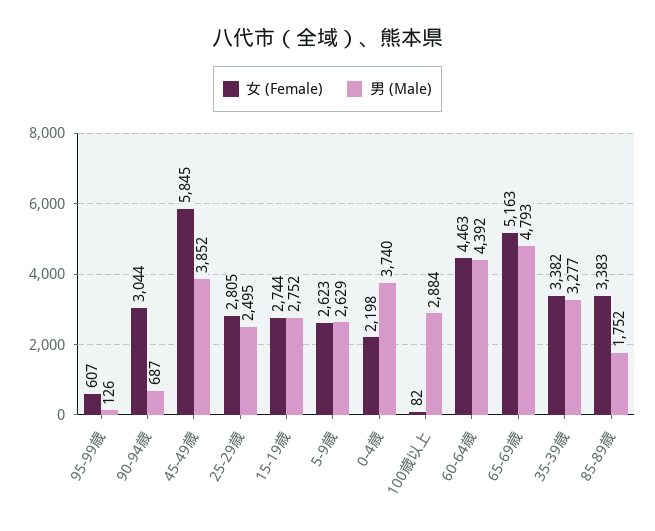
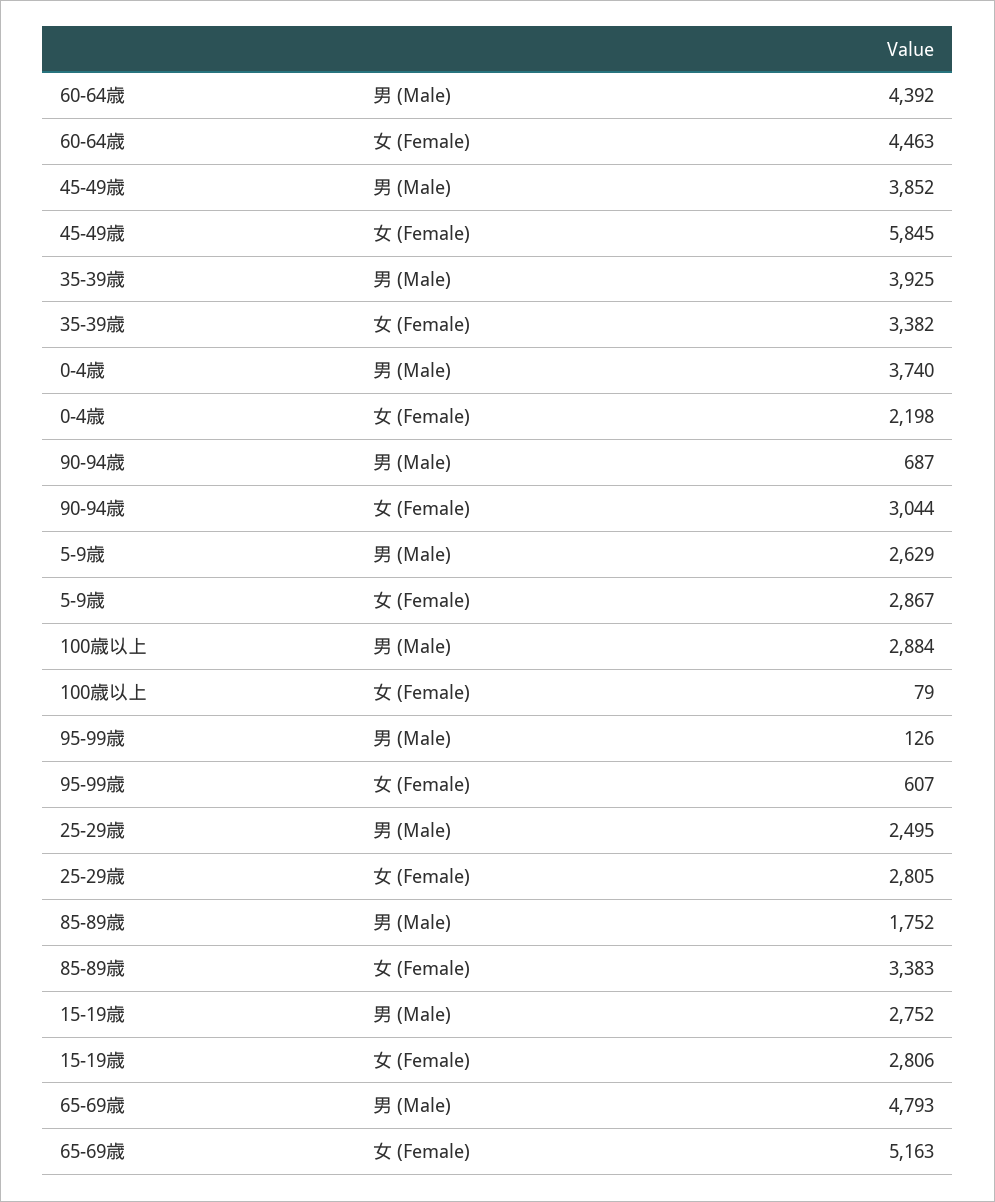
女 (Female), 15-19歳: 2744 -> 2806
女 (Female), 5-9歳: 2623 -> 2867
女 (Female), 100歳以上: 82 -> 79
男 (Male), 35-39歳: 3277 -> 3925

